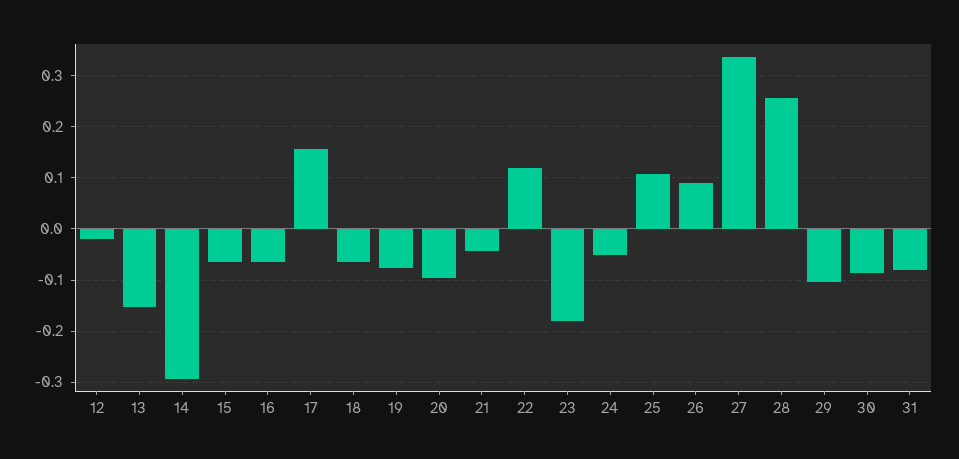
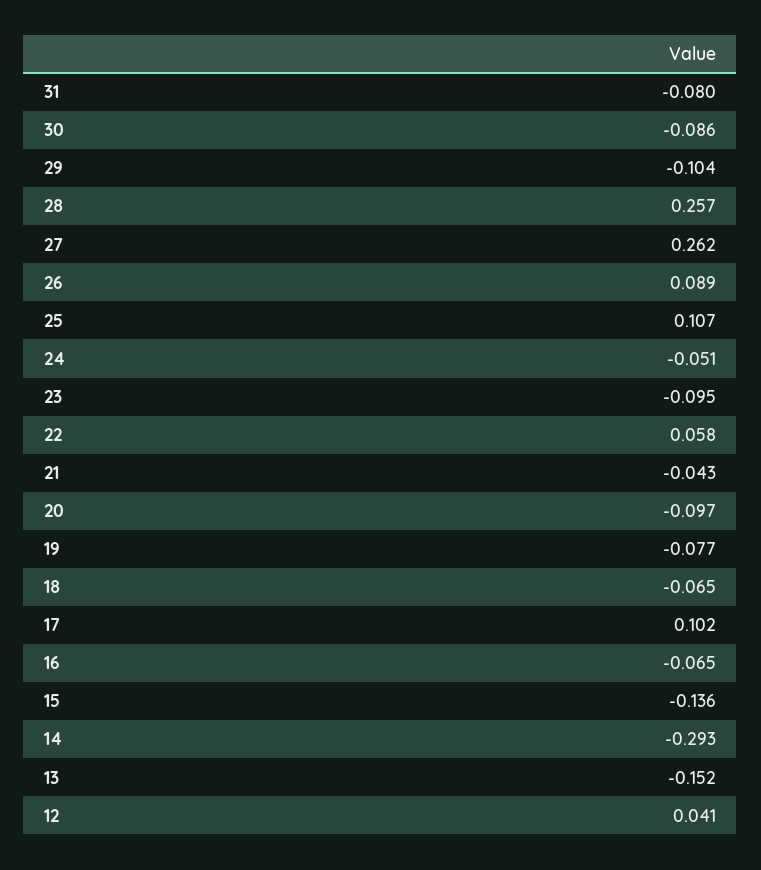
12: -0.02 -> 0.041
15: -0.06 -> -0.136
17: 0.16 -> 0.102
22: 0.12 -> 0.058
23: -0.18 -> -0.095
27: 0.34 -> 0.262

